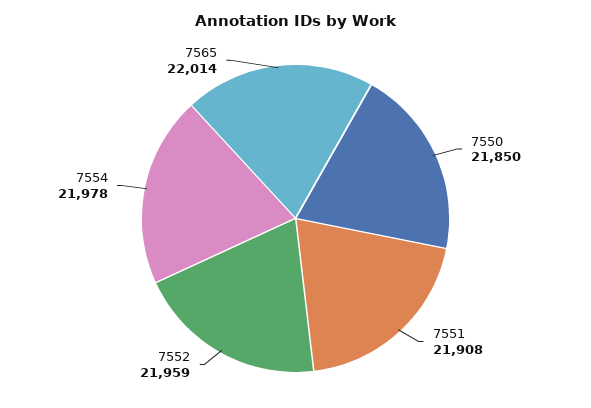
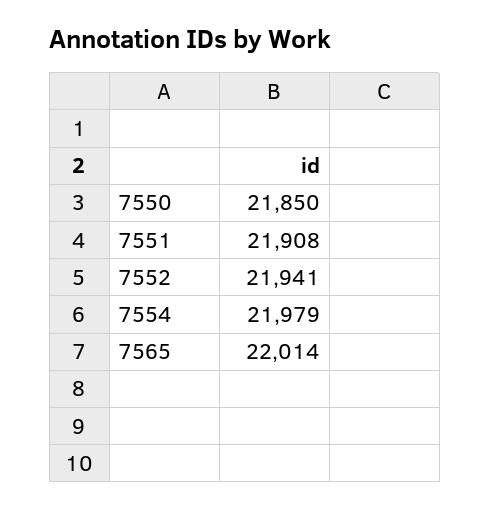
7552: 21959 -> 21941
7554: 21978 -> 21979

